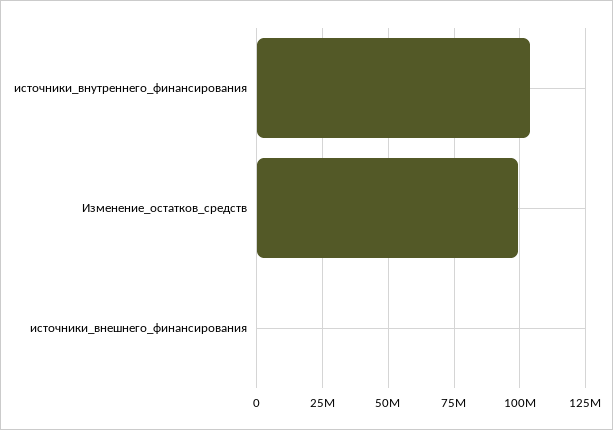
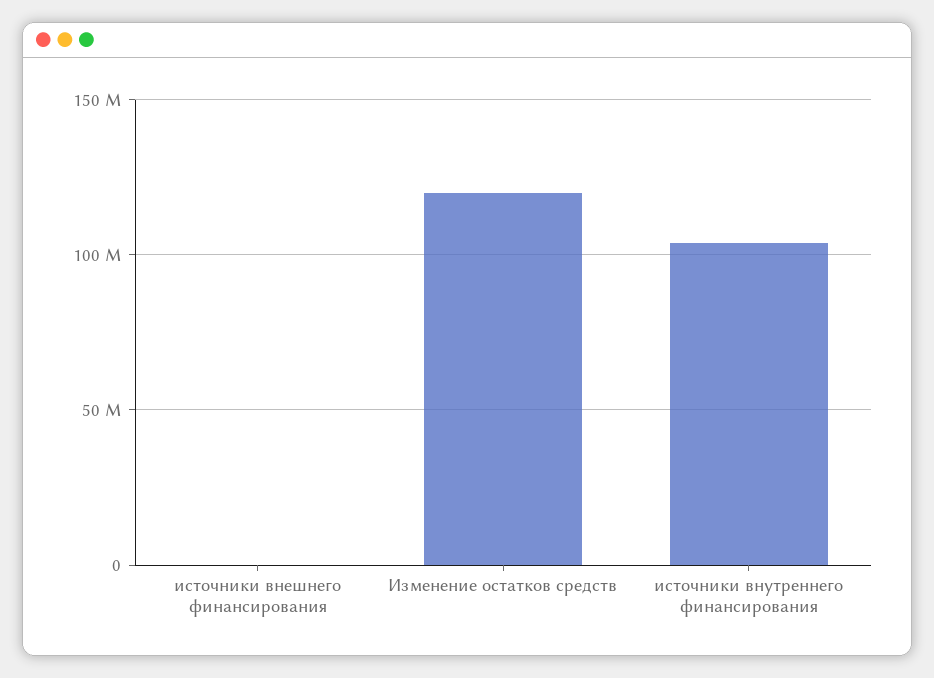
Изменение_остатков_средств: 100000000 -> 120000000

